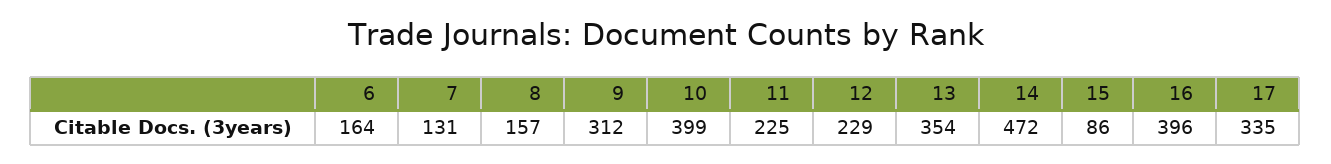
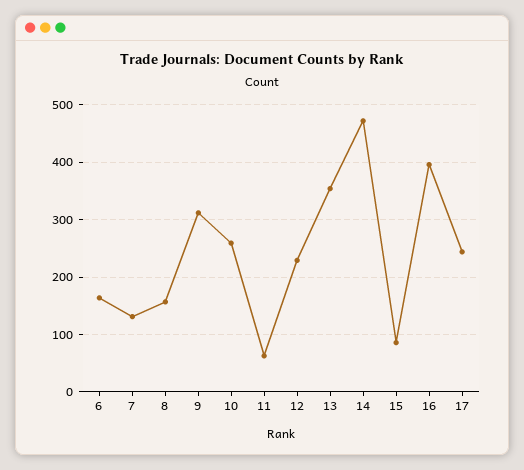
10: 399 -> 260
11: 225 -> 60
17: 335 -> 240

